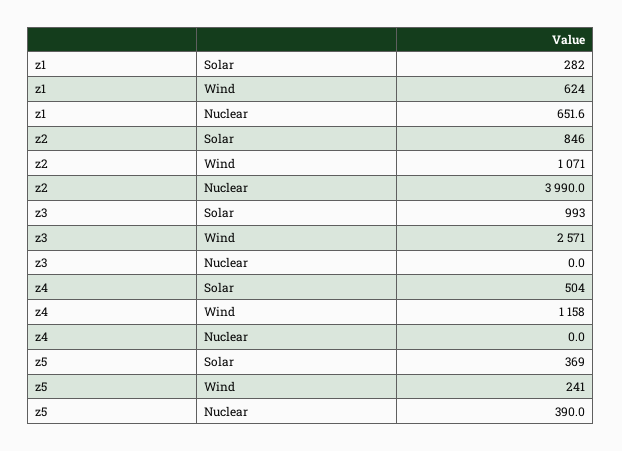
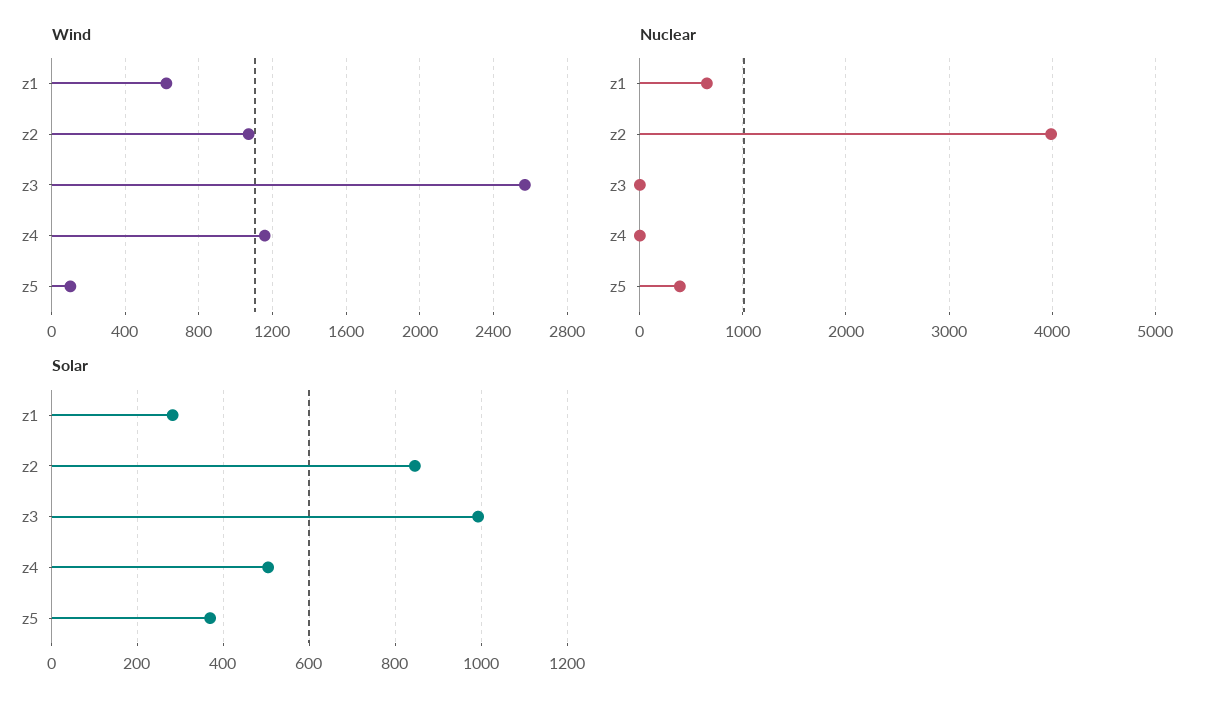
Wind, z5: 241 -> 100

